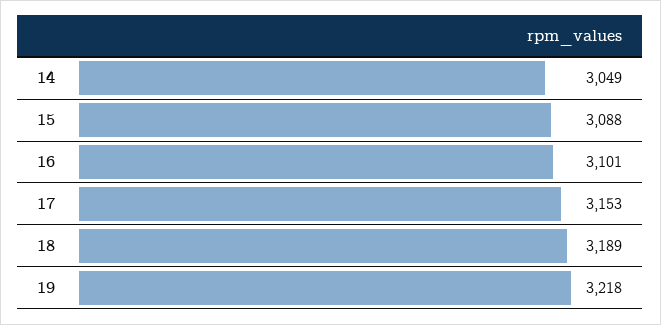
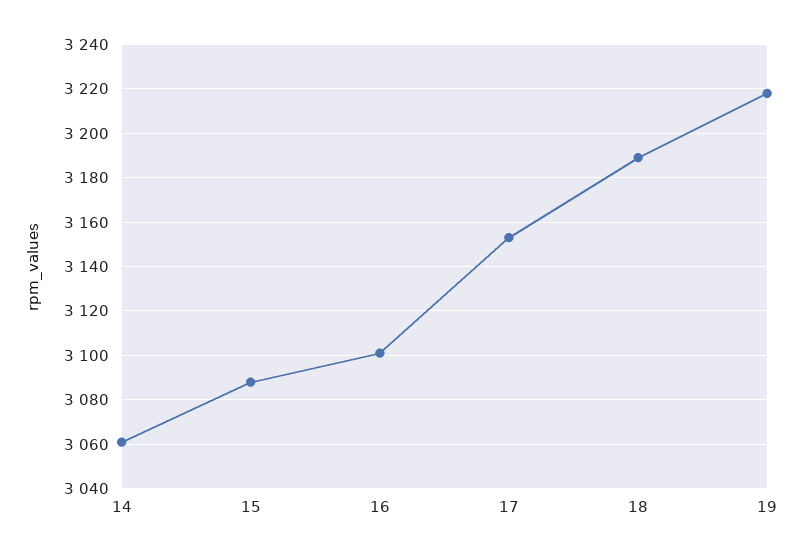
14: 3049 -> 3060

